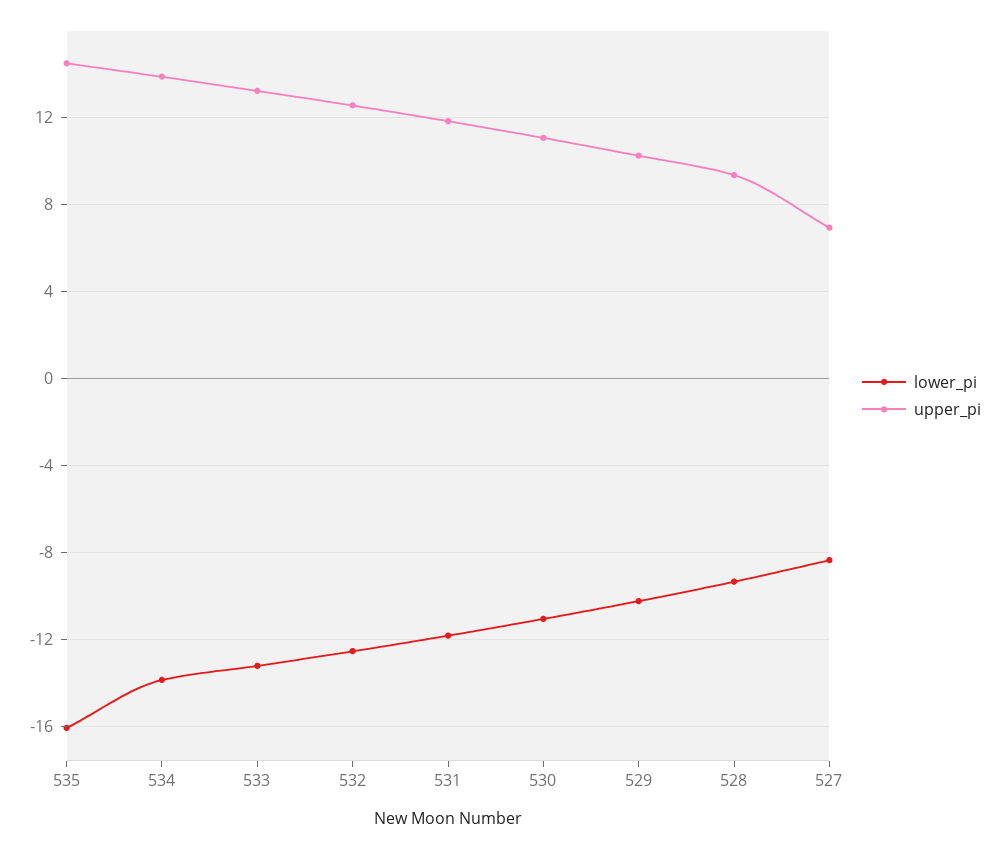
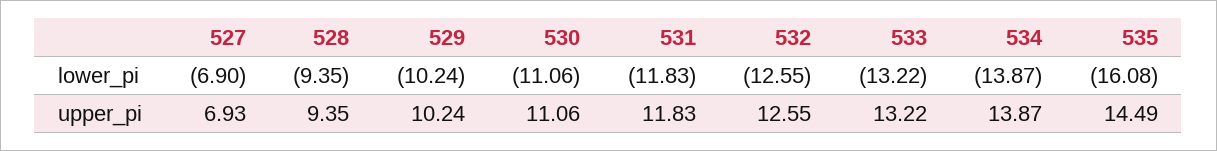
lower_pi, 527: -8.5 -> -6.9

